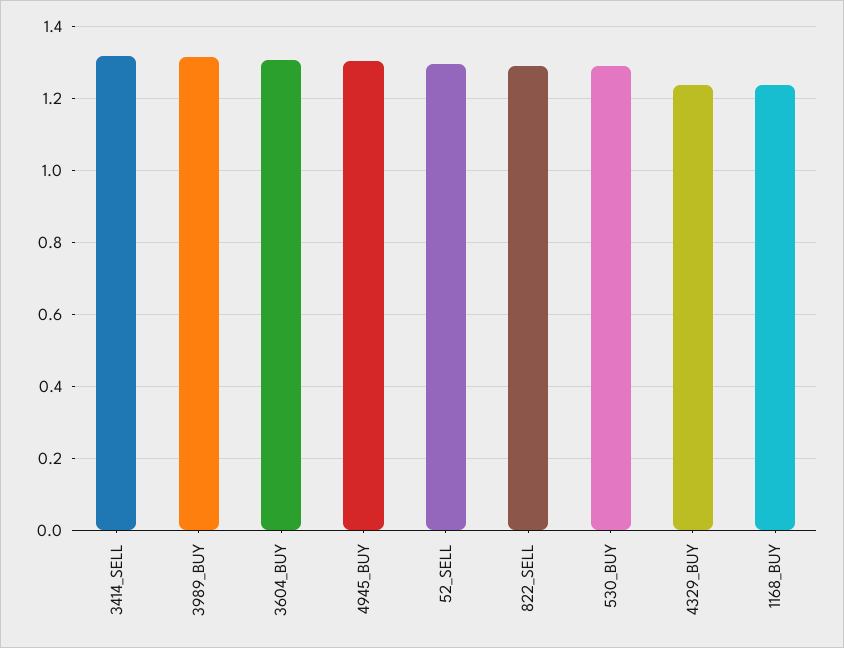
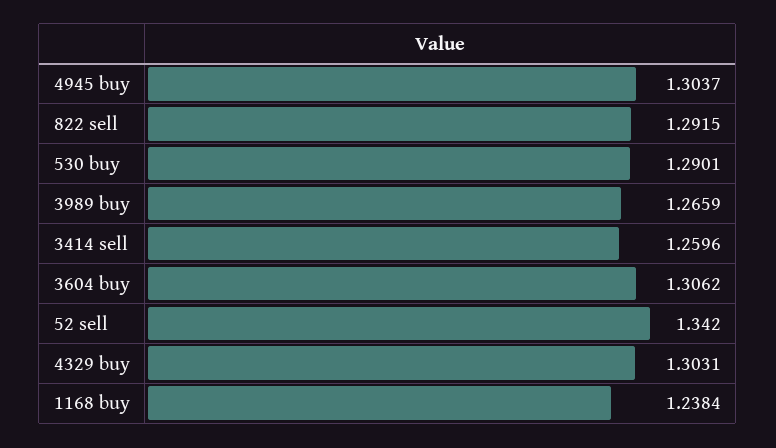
3414_SELL: 1.32 -> 1.2596
3989_BUY: 1.32 -> 1.2659
52_SELL: 1.3 -> 1.342
4329_BUY: 1.24 -> 1.3031

